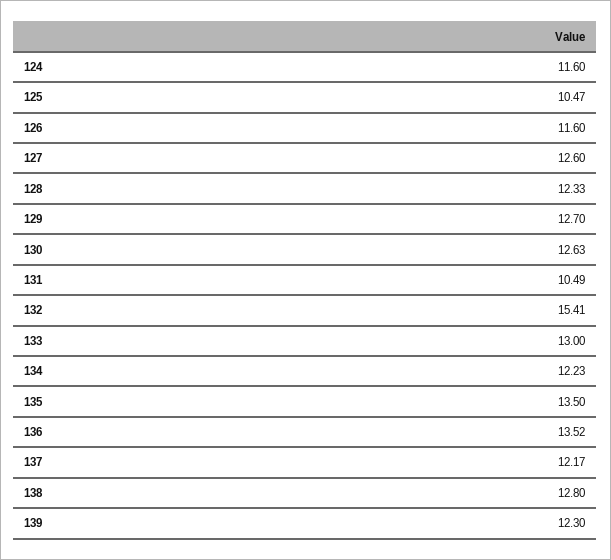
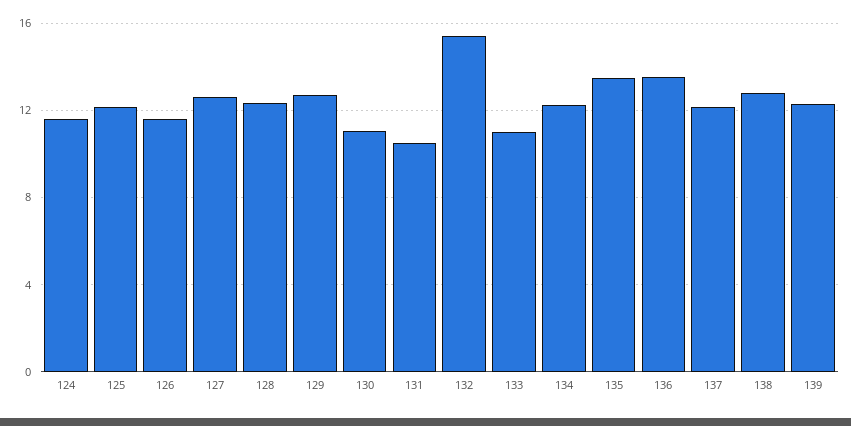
125: 10.47 -> 12
130: 12.63 -> 11
133: 13 -> 11

